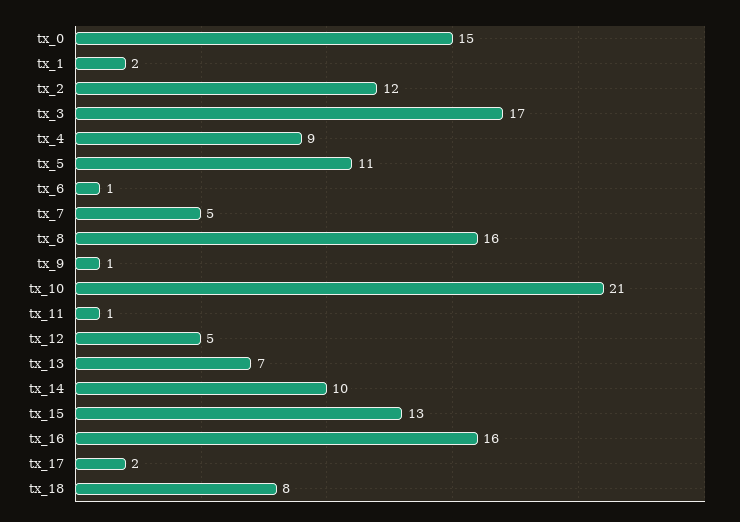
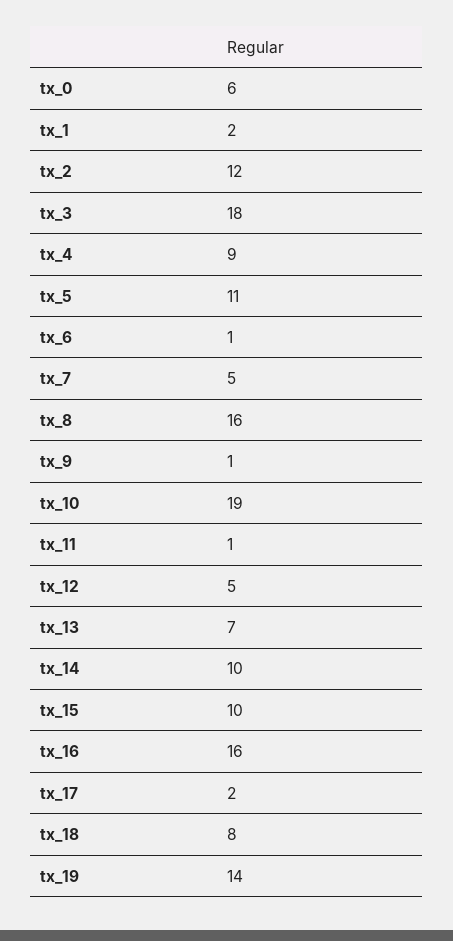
tx_0: 15 -> 6
tx_3: 17 -> 18
tx_10: 21 -> 19
tx_15: 13 -> 10
tx_19: none -> 14

